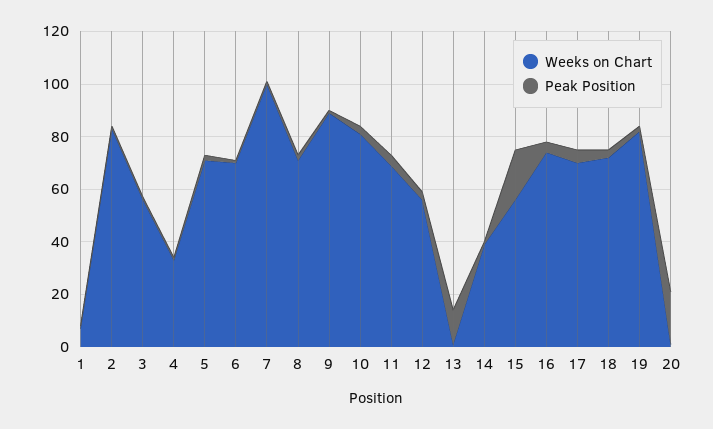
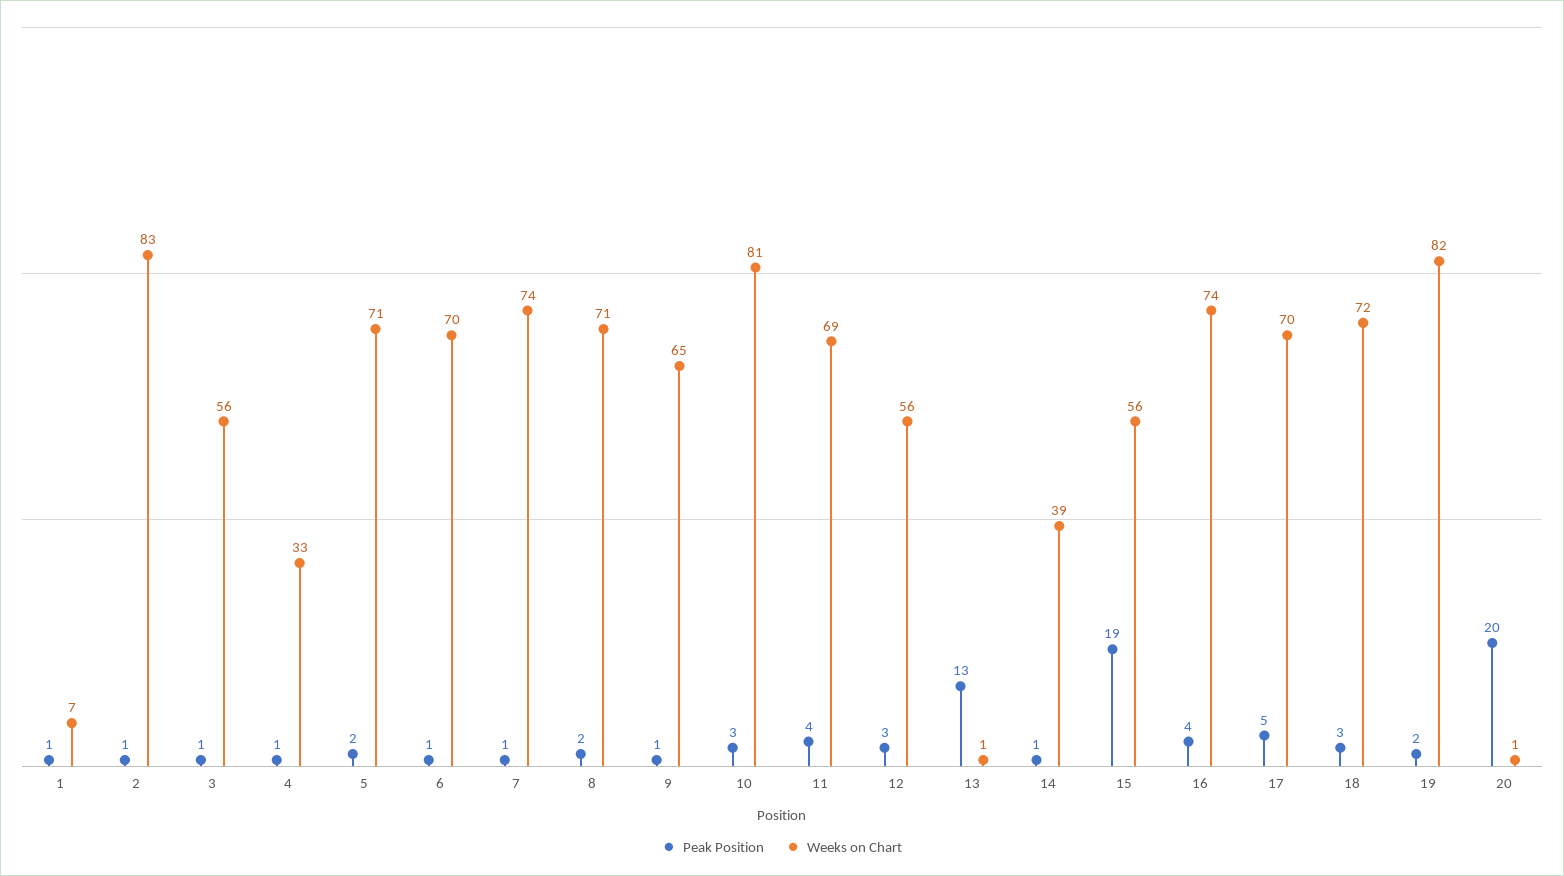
Weeks on Chart, 7: 100 -> 74
Weeks on Chart, 9: 90 -> 65

